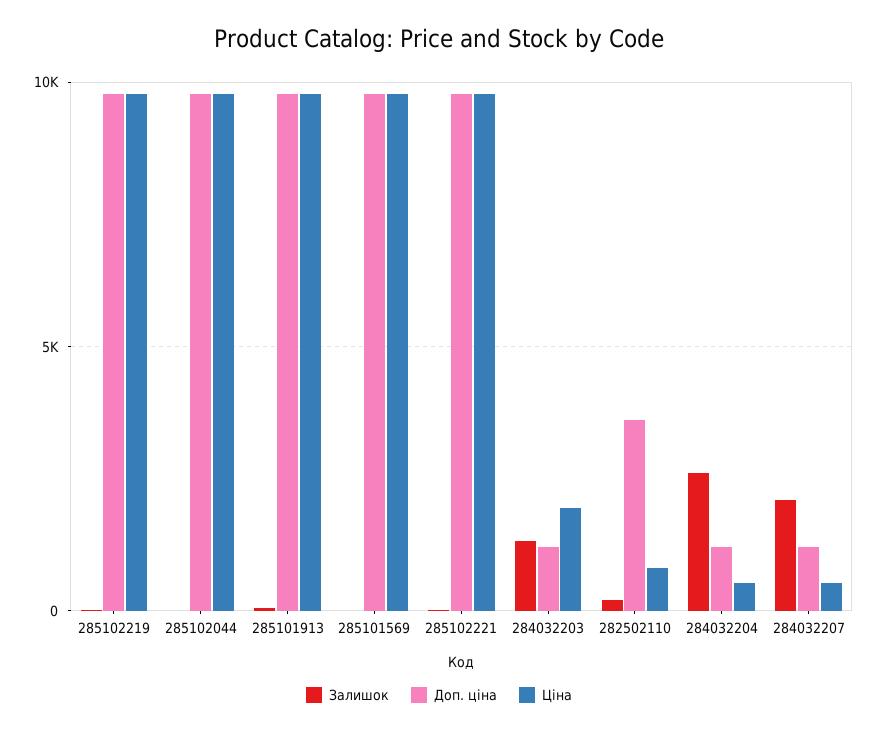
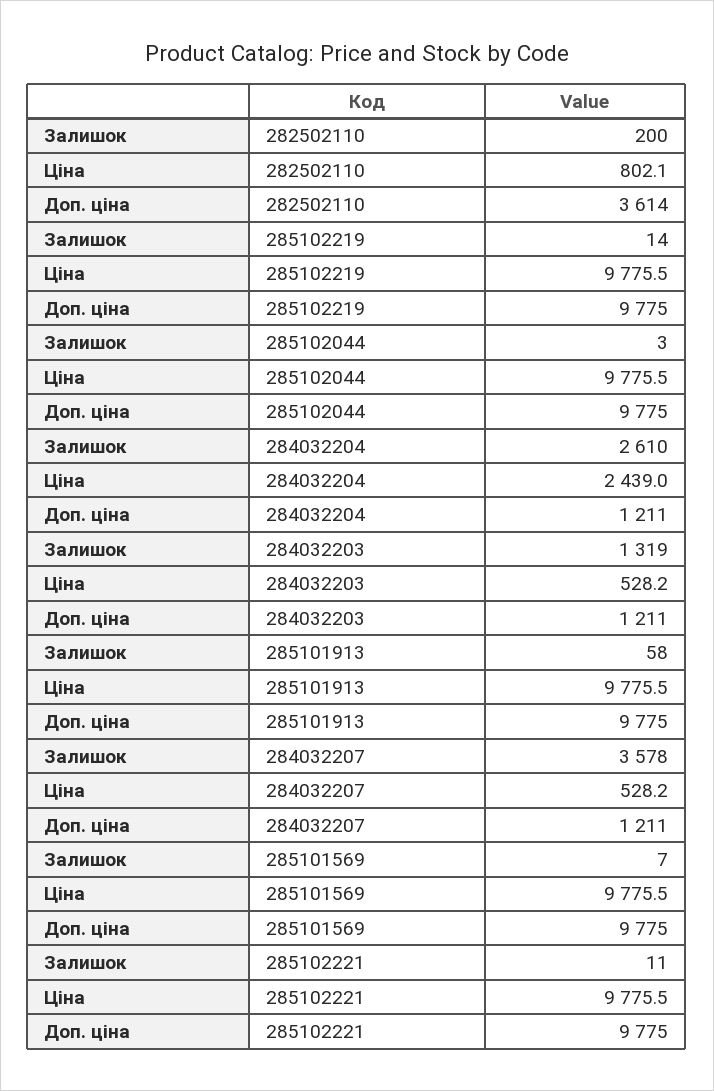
Ціна, 284032203: 2000 -> 528.2
Ціна, 284032204: 500 -> 2439
Залишок, 284032207: 2000 -> 3578

